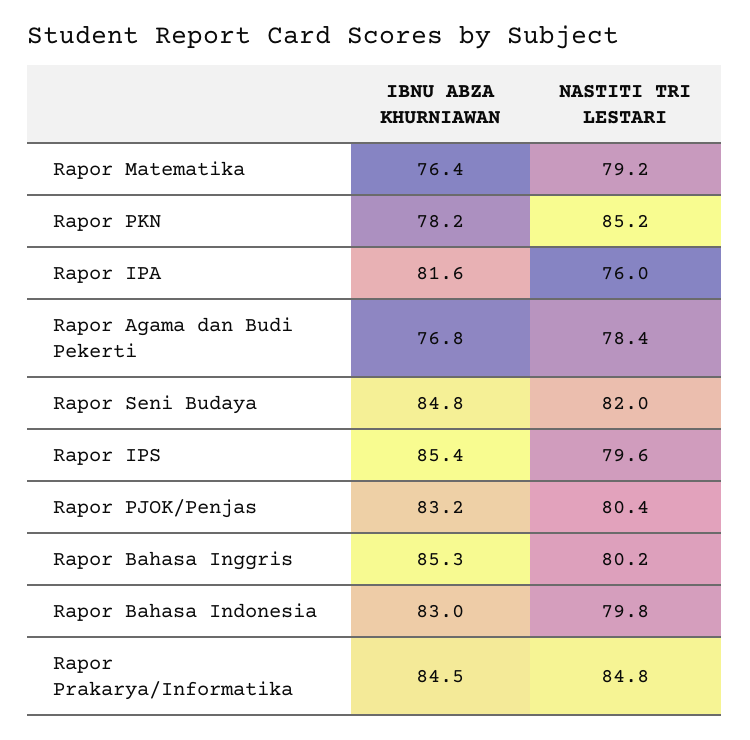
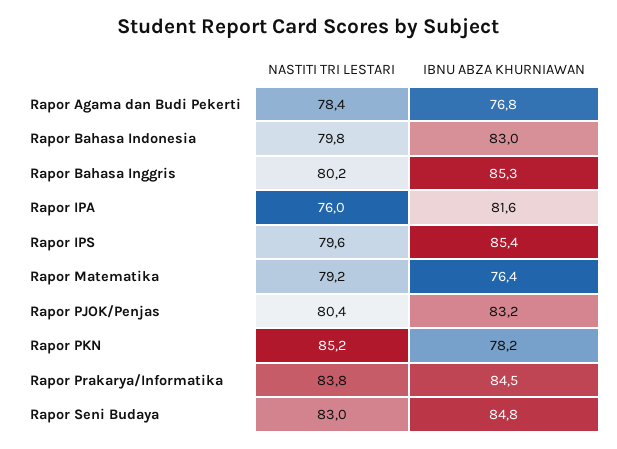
NASTITI TRI LESTARI, Rapor Seni Budaya: 82 -> 83
NASTITI TRI LESTARI, Rapor Prakarya/Informatika: 84.8 -> 83.8

